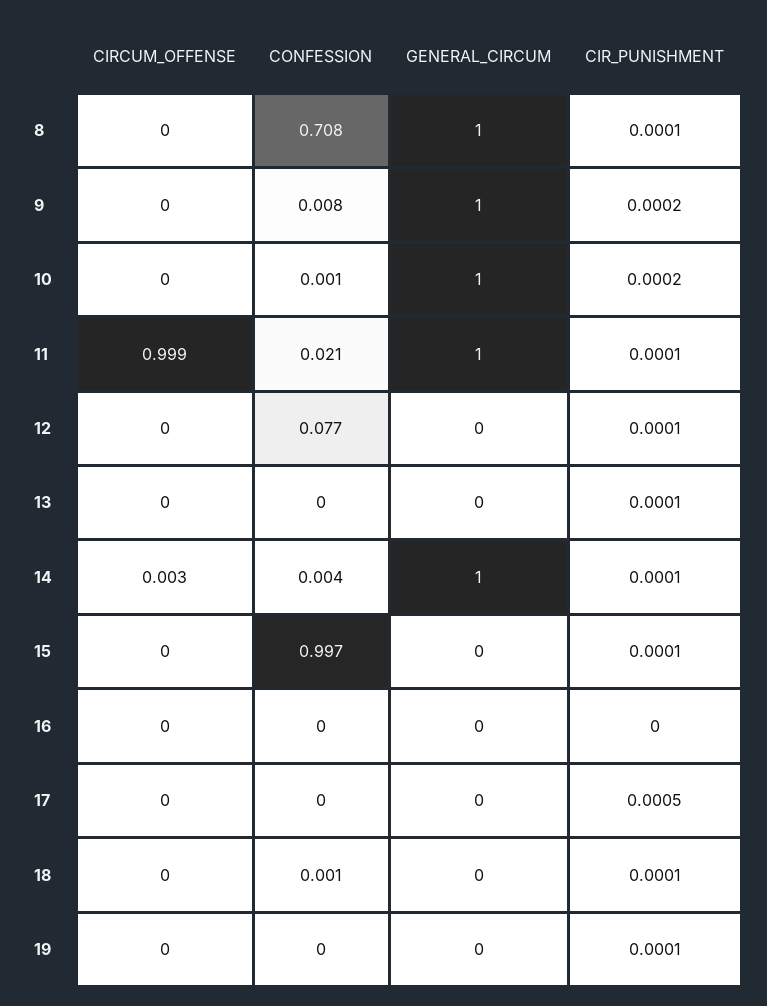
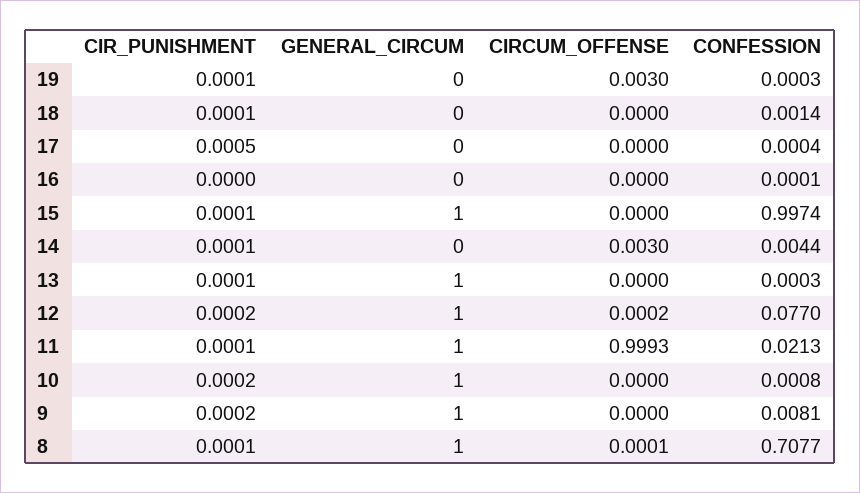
GENERAL_CIRCUM, 12: 0 -> 1
CIR_PUNISHMENT, 12: 0.0001 -> 0.0002
GENERAL_CIRCUM, 13: 0 -> 1
GENERAL_CIRCUM, 14: 1 -> 0
GENERAL_CIRCUM, 15: 0 -> 1
CIRCUM_OFFENSE, 19: 0 -> 0.003

